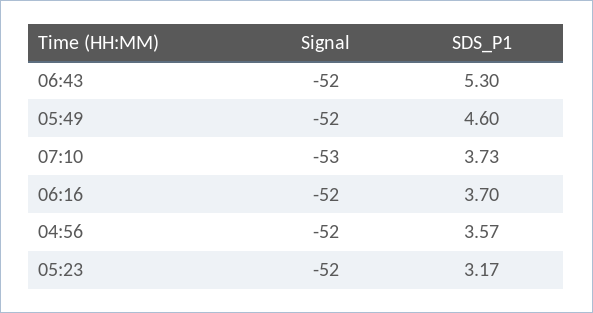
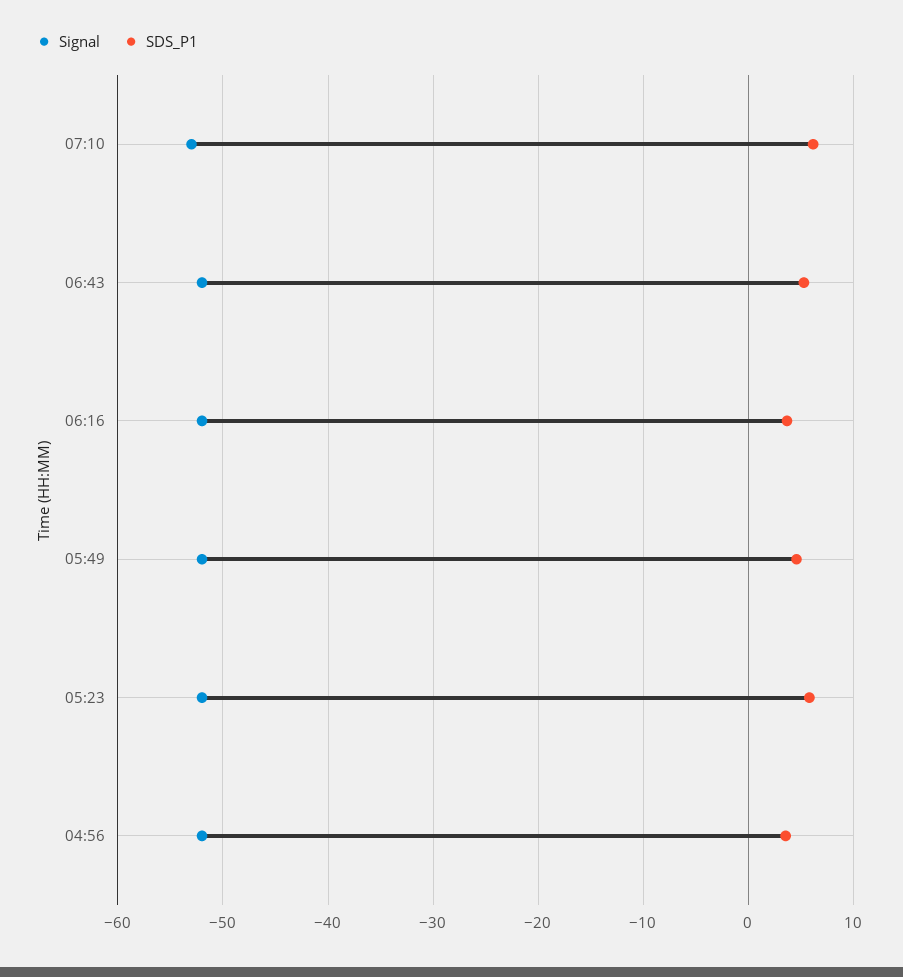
SDS_P1, 07:10: 3.73 -> 6
SDS_P1, 05:23: 3.17 -> 6

